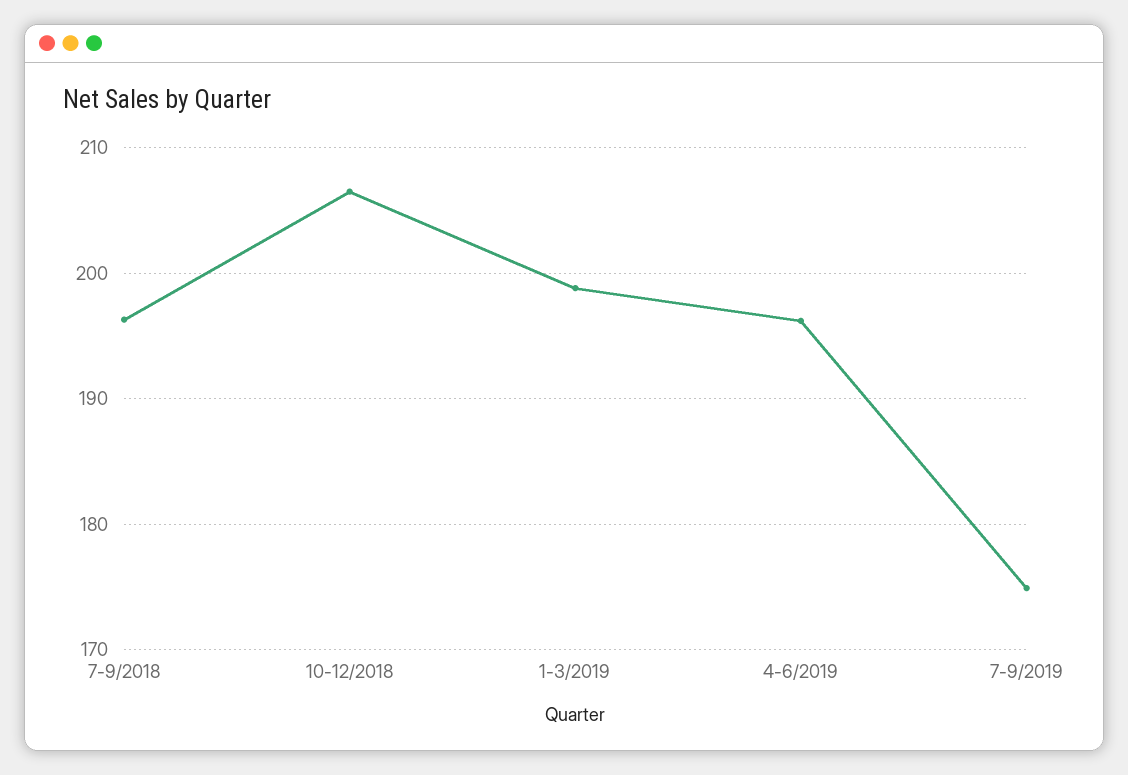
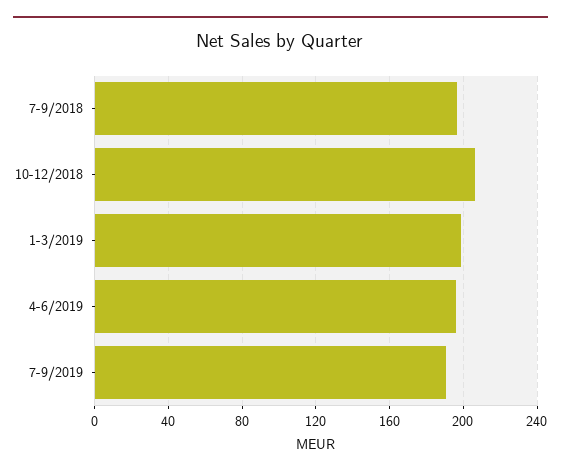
7-9/2019: 175 -> 190

